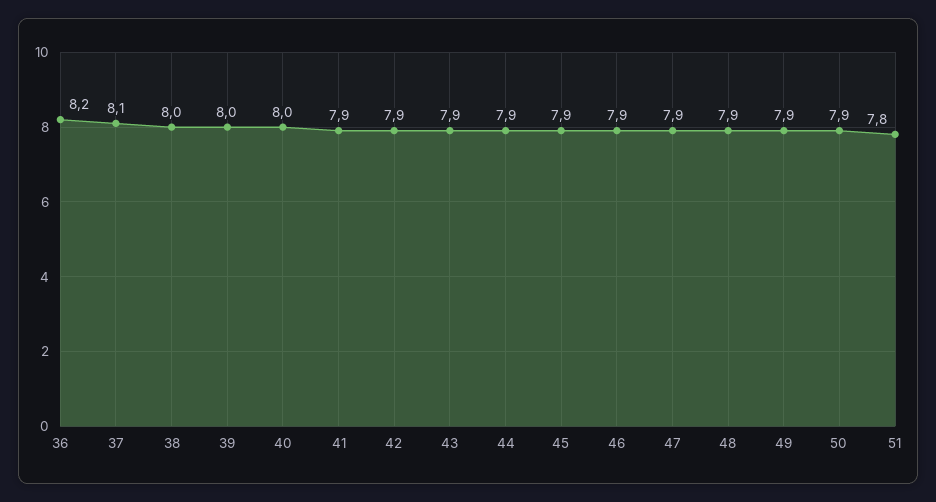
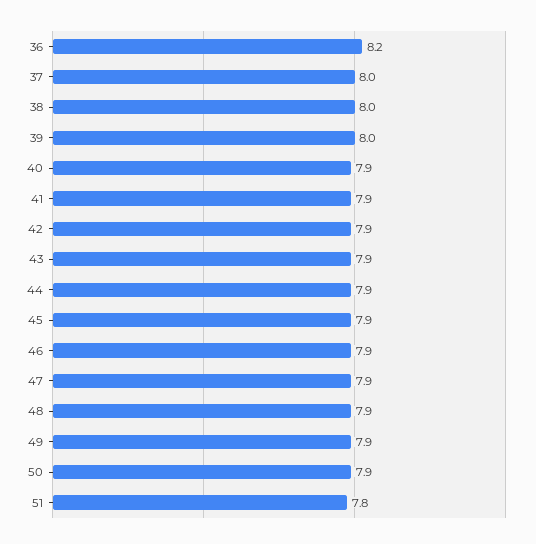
37: 8.1 -> 8
40: 8 -> 7.9

